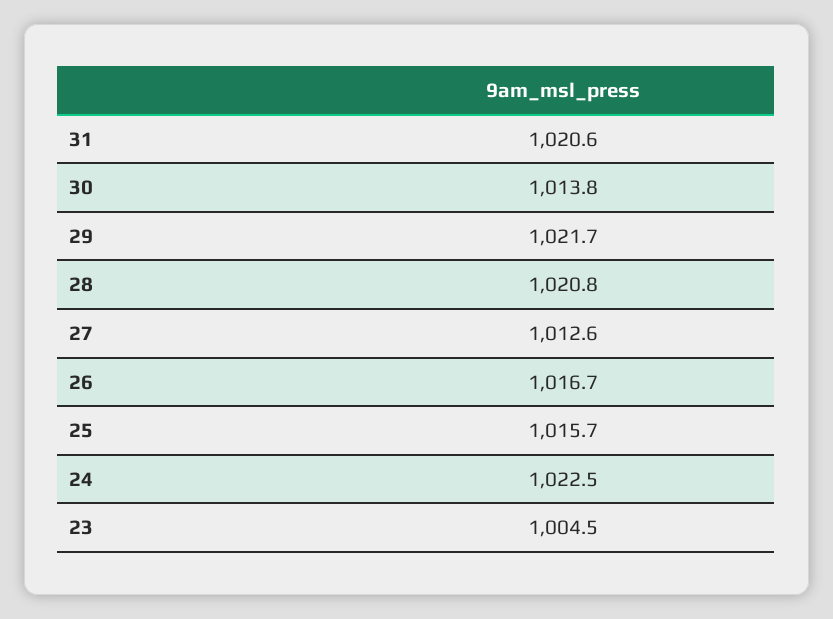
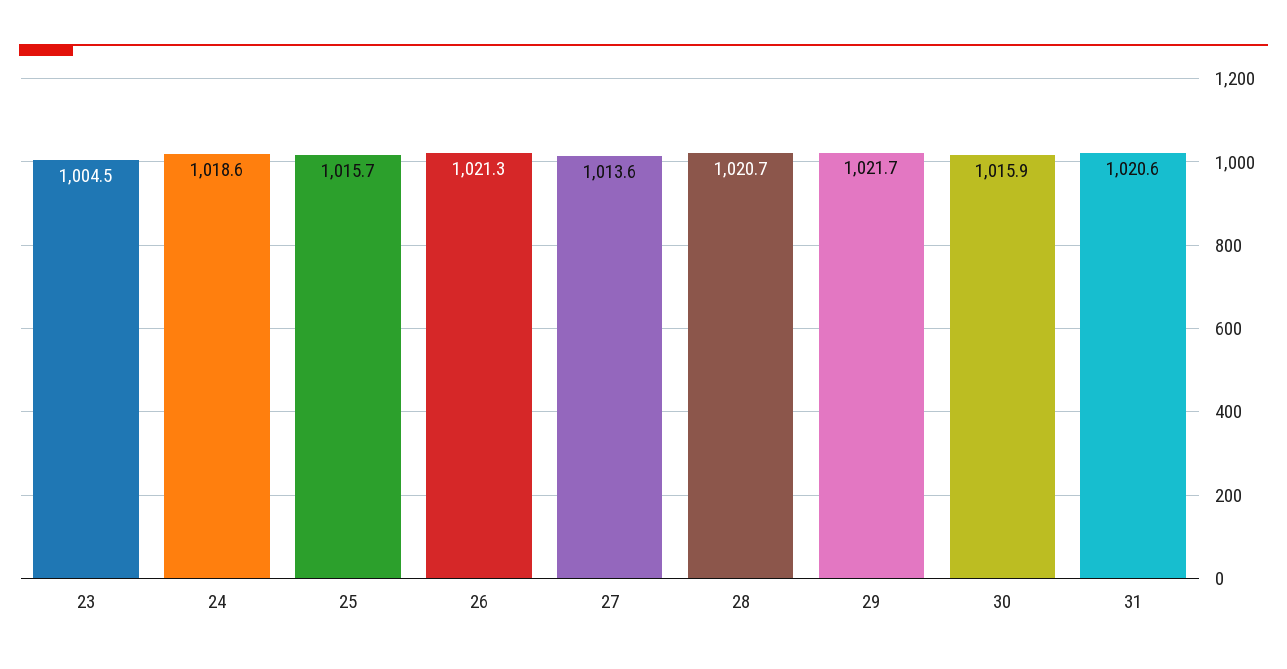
30: 1013.8 -> 1015.9
28: 1020.8 -> 1020.7
27: 1012.6 -> 1013.6
26: 1016.7 -> 1021.3
24: 1022.5 -> 1018.6

